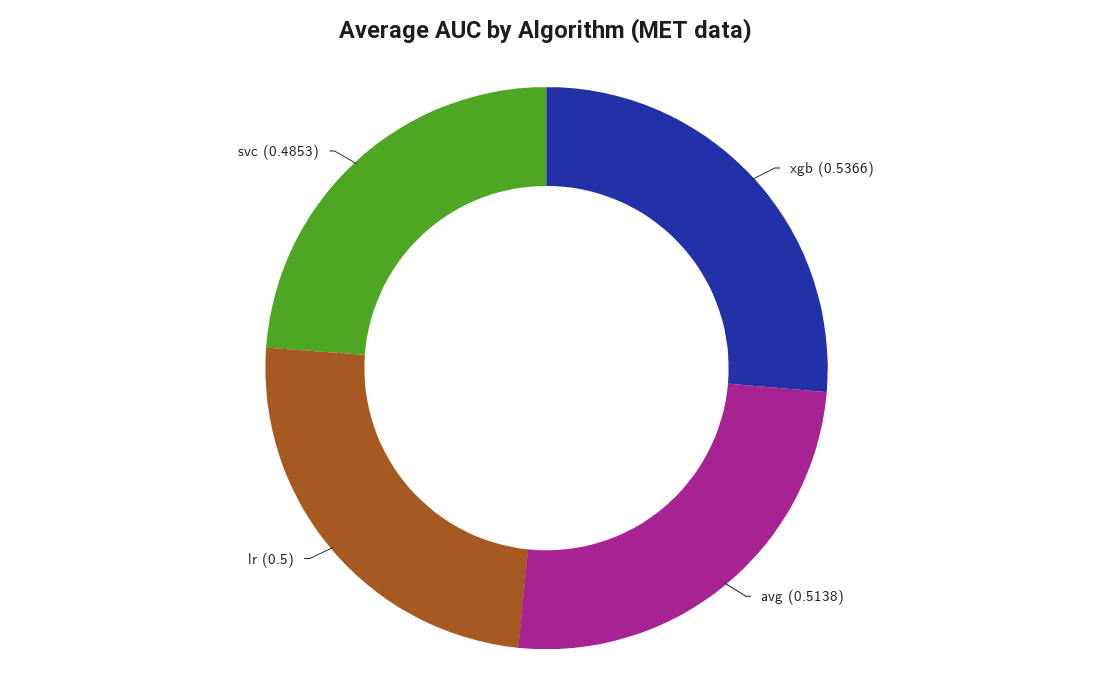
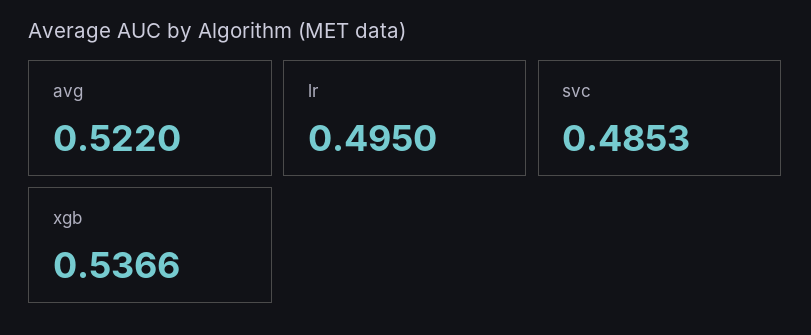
avg: 0.5138 -> 0.522
lr: 0.5 -> 0.495

